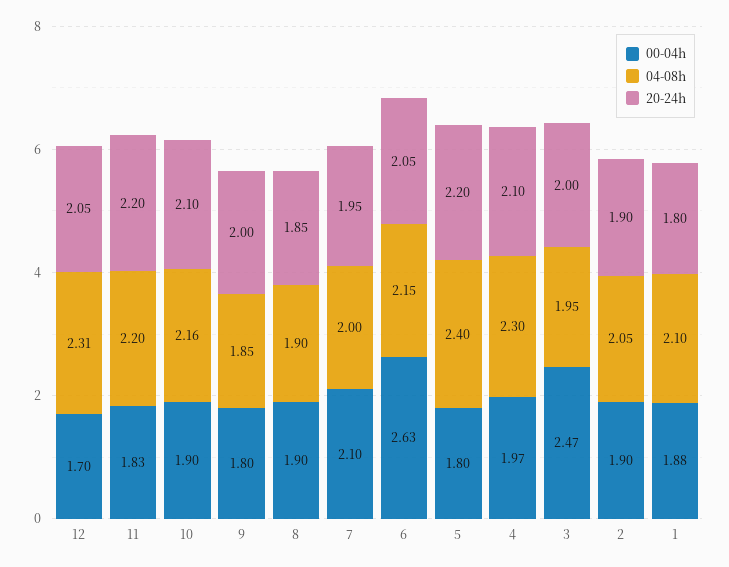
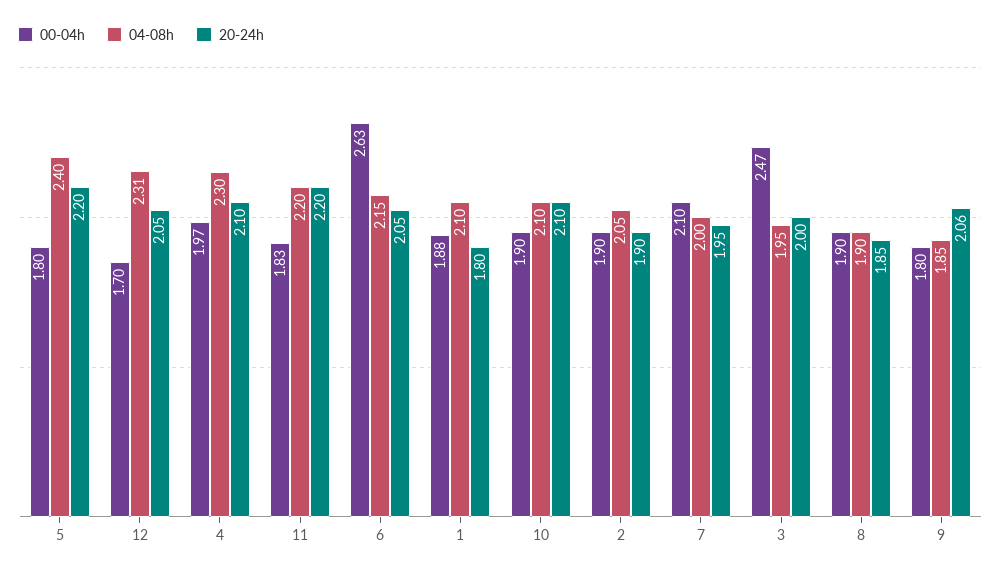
04-08h, 10: 2.16 -> 2.1
20-24h, 9: 2 -> 2.06

